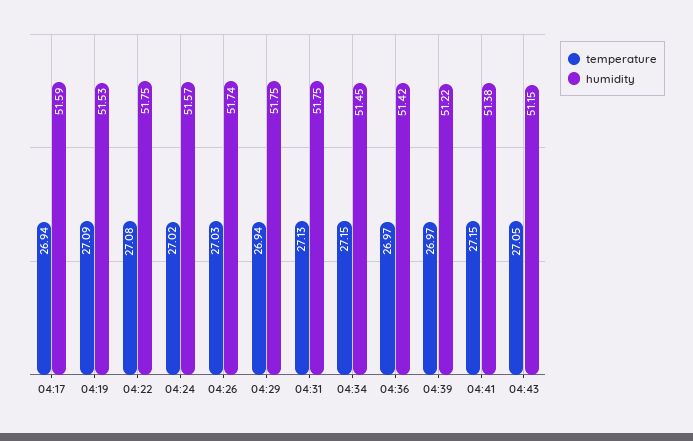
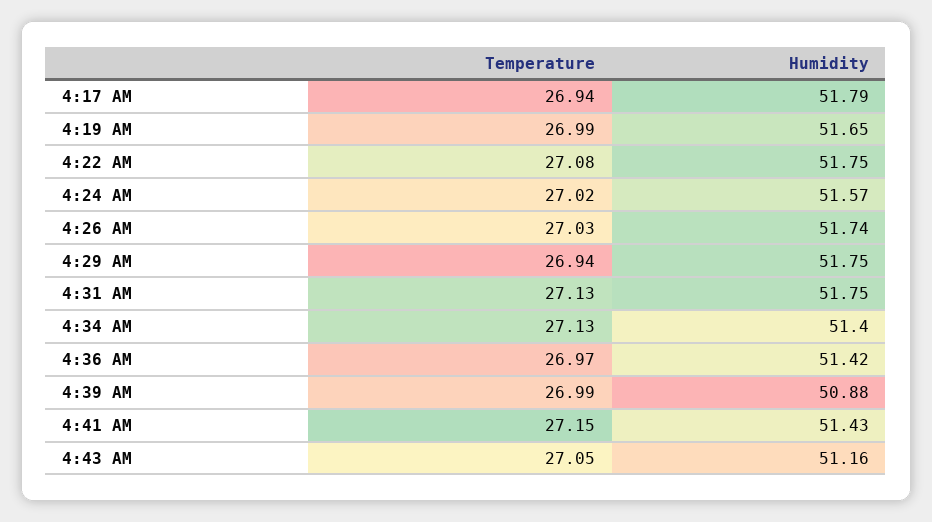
humidity, 04:17: 51.59 -> 51.79
temperature, 04:19: 27.09 -> 26.99
humidity, 04:19: 51.53 -> 51.65
temperature, 04:34: 27.15 -> 27.13
humidity, 04:34: 51.45 -> 51.4
temperature, 04:39: 26.97 -> 26.99
humidity, 04:39: 51.22 -> 50.88
humidity, 04:41: 51.38 -> 51.43
humidity, 04:43: 51.15 -> 51.16

